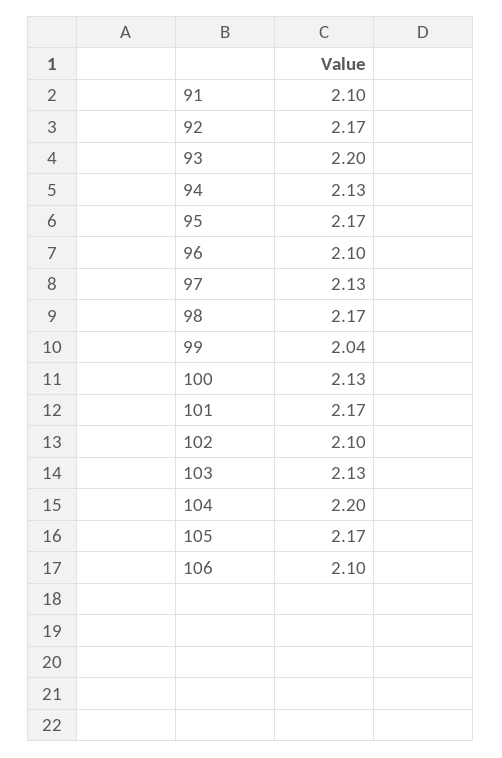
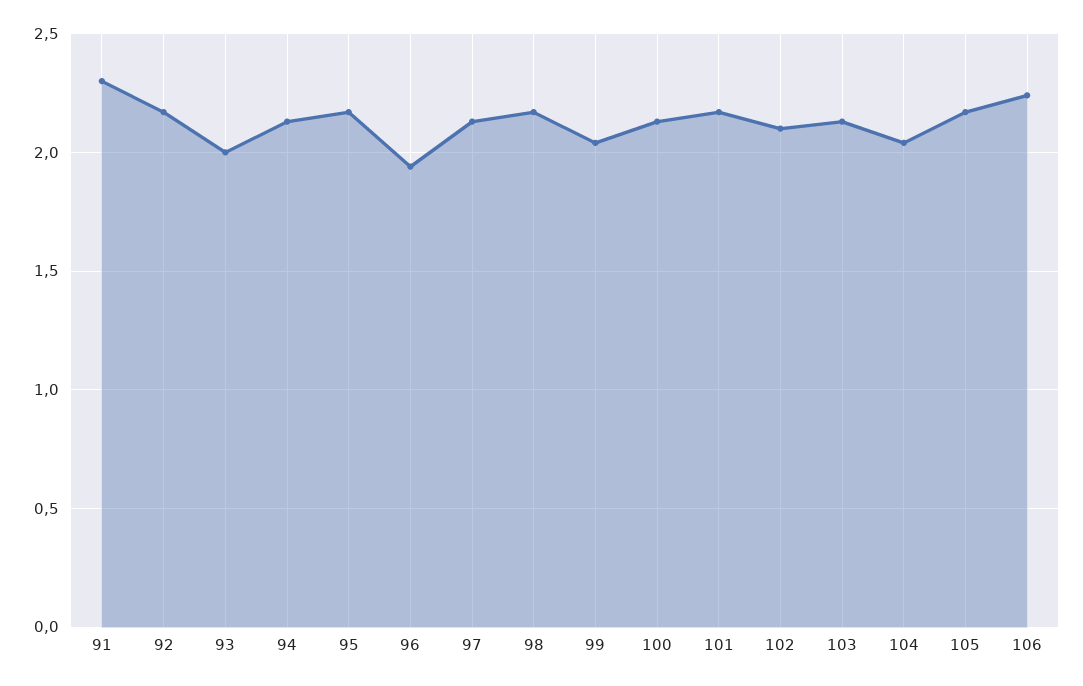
91: 2.1 -> 2.3
93: 2.2 -> 2
96: 2.1 -> 1.95
104: 2.2 -> 2.05
106: 2.1 -> 2.25

